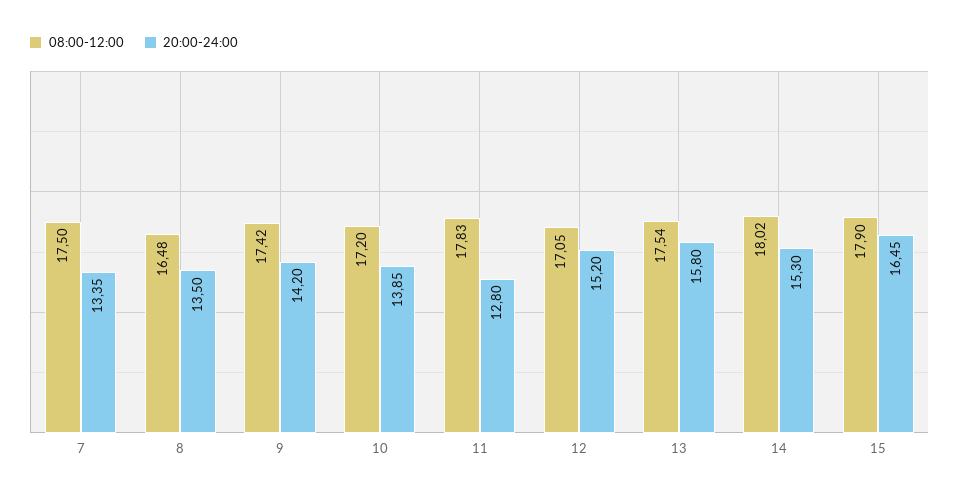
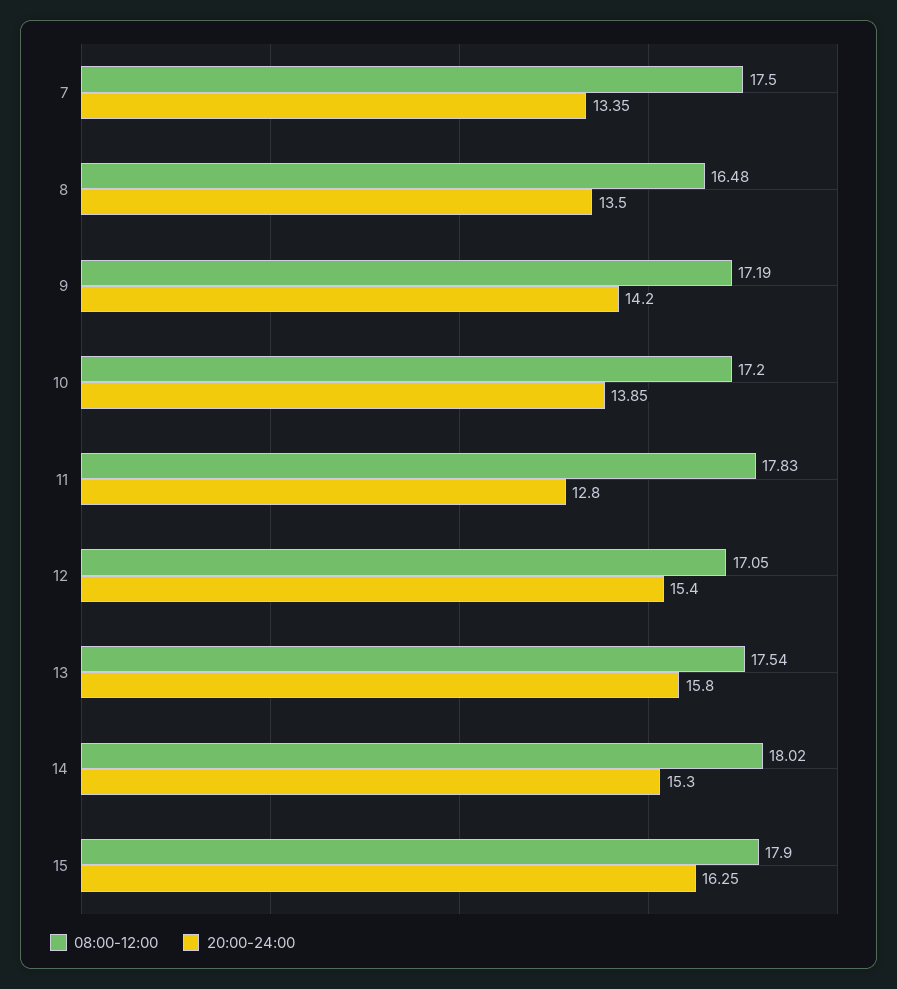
08:00-12:00, 9: 17.42 -> 17.19
20:00-24:00, 12: 15.2 -> 15.4
20:00-24:00, 15: 16.45 -> 16.25

